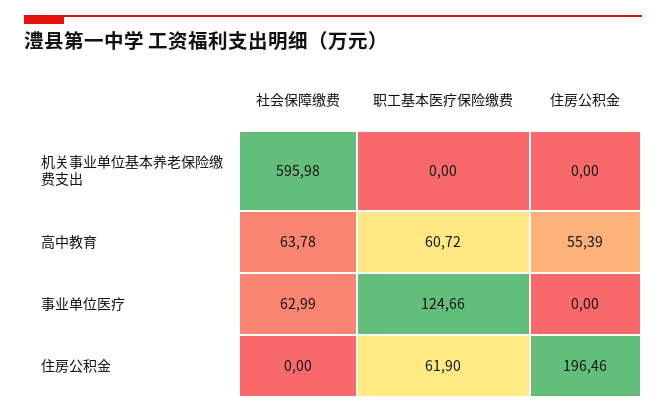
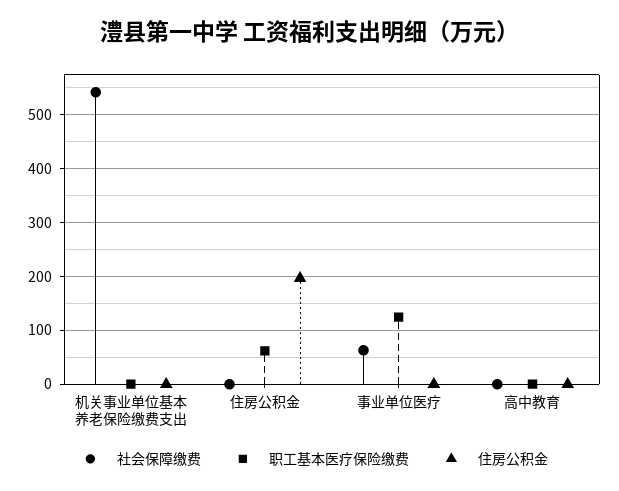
社会保障缴费, 机关事业单位基本养老保险缴费支出: 595.98 -> 540
社会保障缴费, 高中教育: 63.78 -> 0
职工基本医疗保险缴费, 高中教育: 60.72 -> 0
住房公积金, 高中教育: 55.39 -> 0

